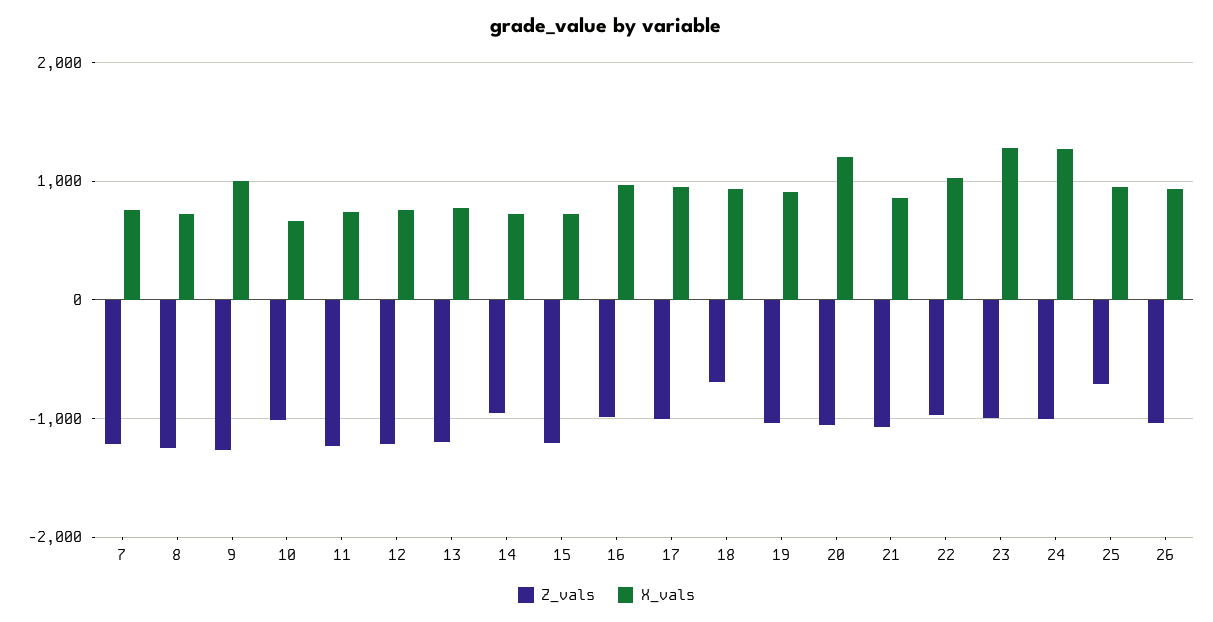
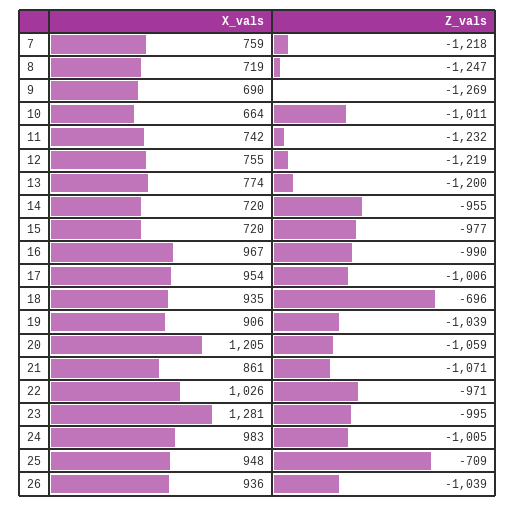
X_vals, 9: 1000 -> 690
Z_vals, 15: -1200 -> -977
X_vals, 24: 1300 -> 983

